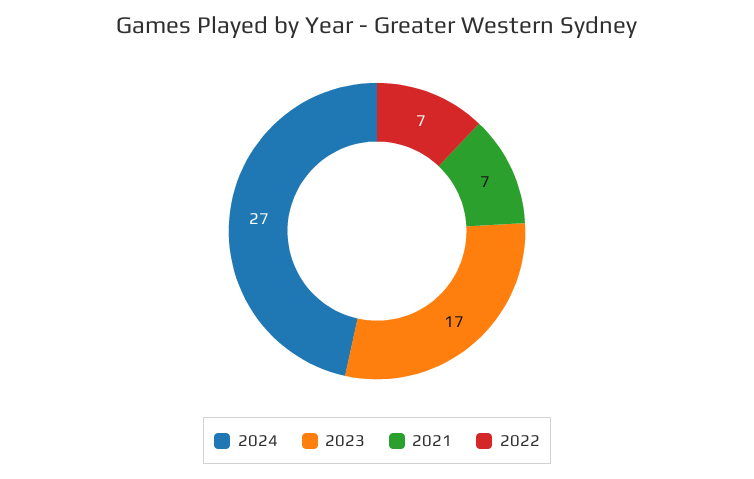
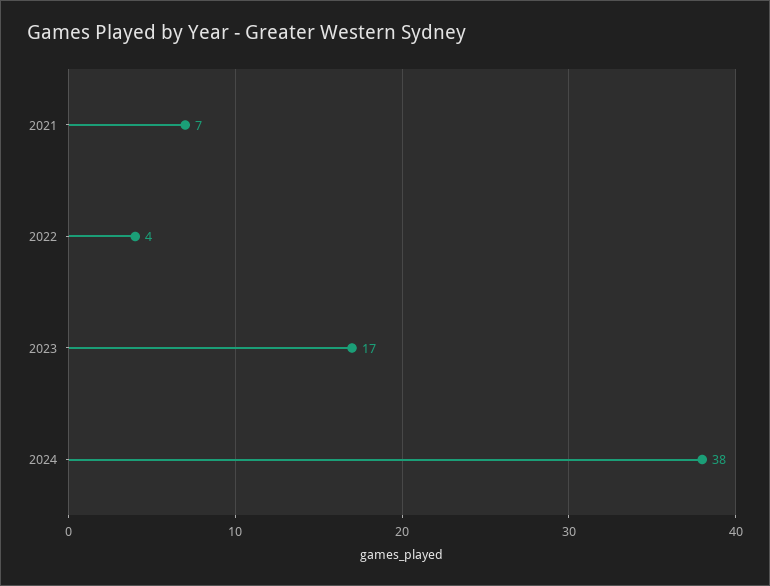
2024: 27 -> 38
2022: 7 -> 4

